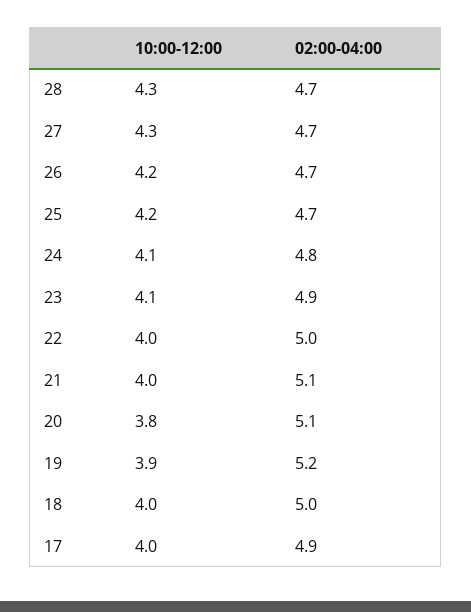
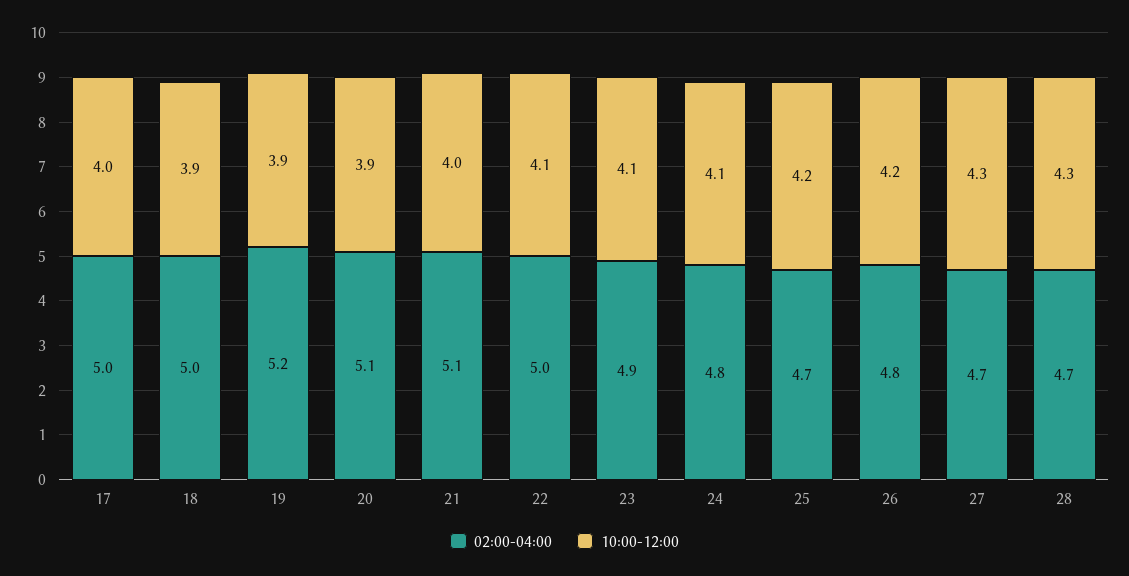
02:00-04:00, 26: 4.7 -> 4.8
10:00-12:00, 22: 4 -> 4.1
10:00-12:00, 20: 3.8 -> 3.9
10:00-12:00, 18: 4 -> 3.9
02:00-04:00, 17: 4.9 -> 5

